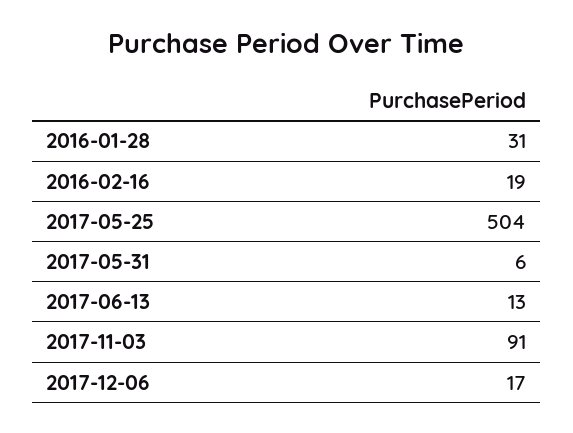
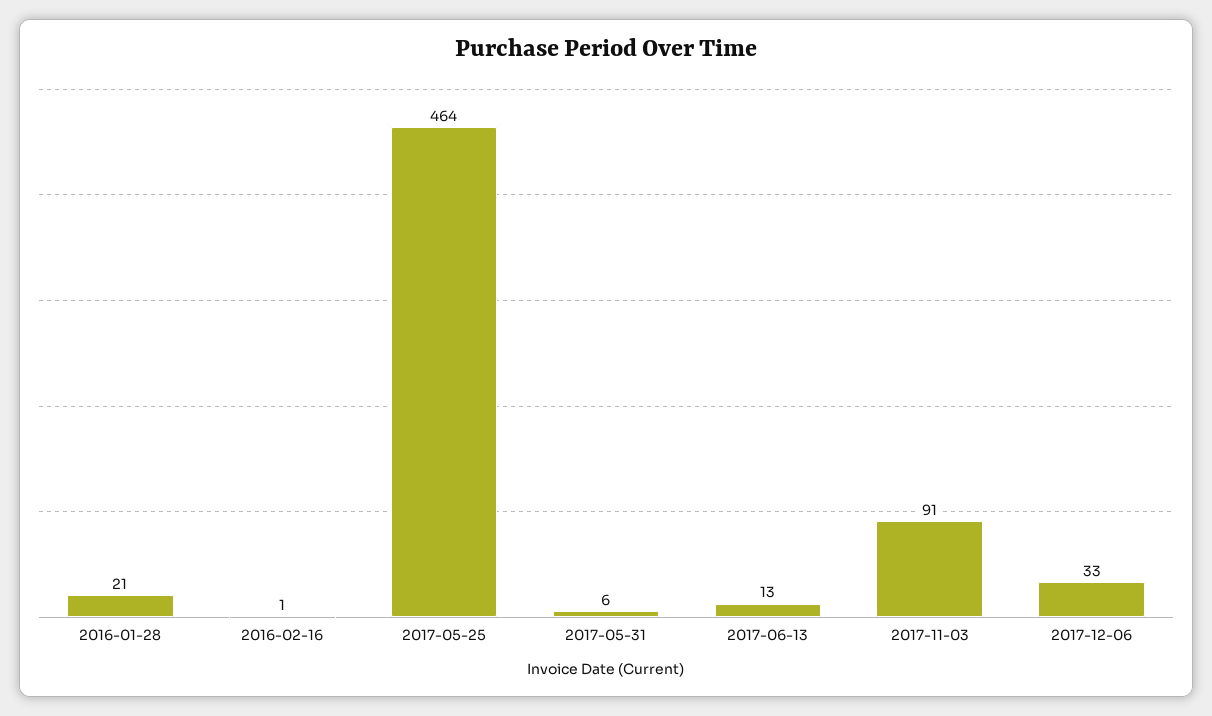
2016-01-28: 31 -> 21
2016-02-16: 19 -> 1
2017-05-25: 504 -> 464
2017-12-06: 17 -> 33

